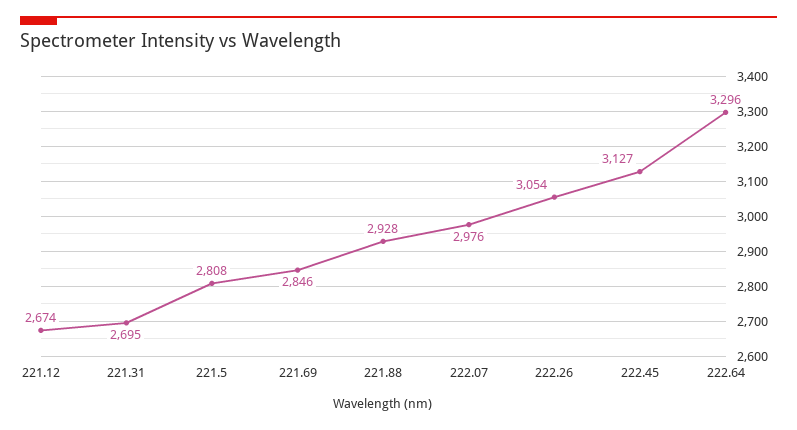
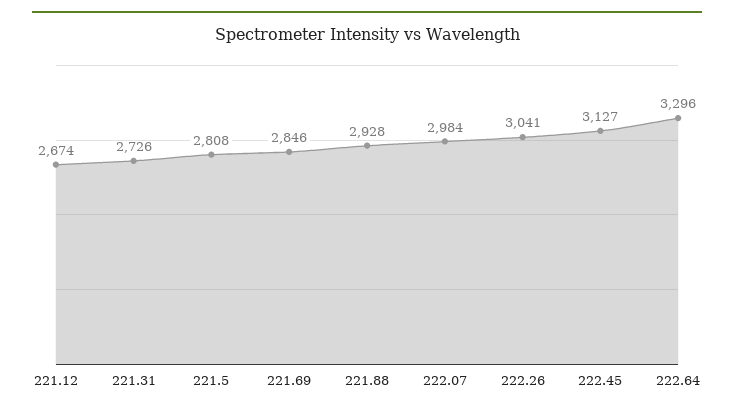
221.31: 2695 -> 2726
222.07: 2976 -> 2984
222.26: 3054 -> 3041

